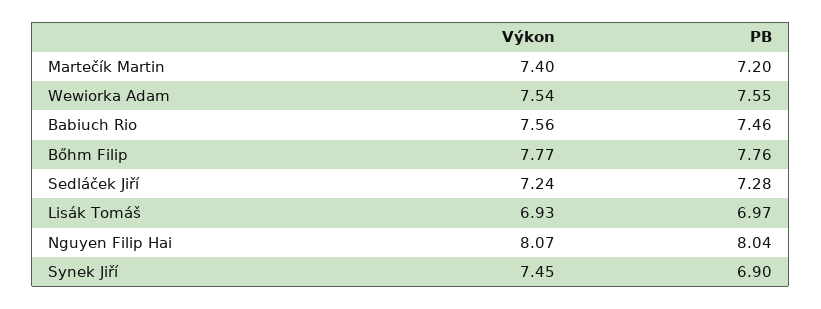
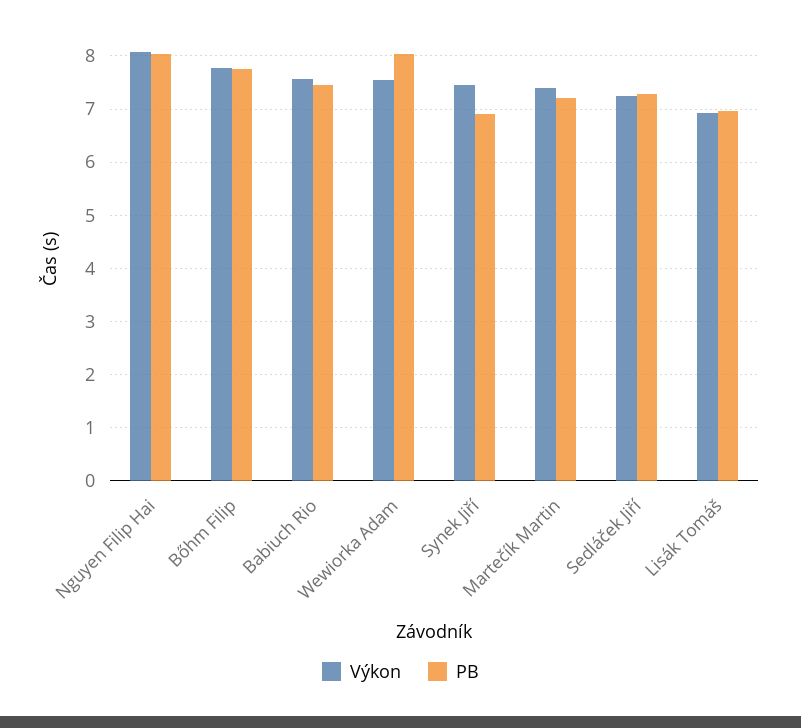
PB, Wewiorka Adam: 7.55 -> 8

